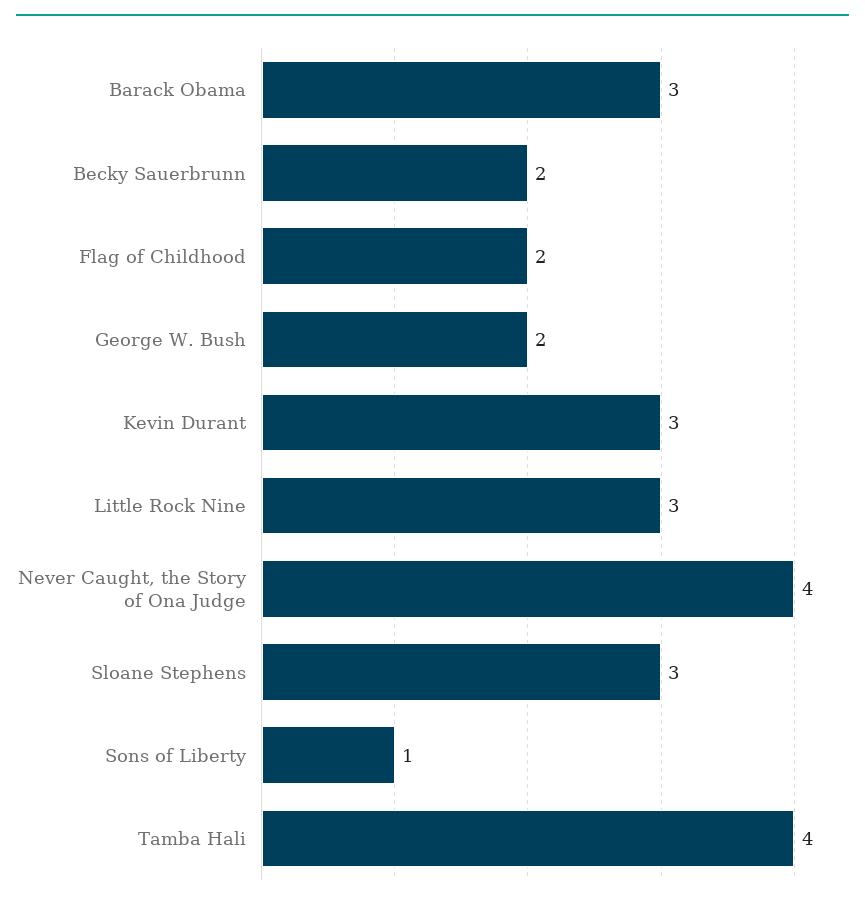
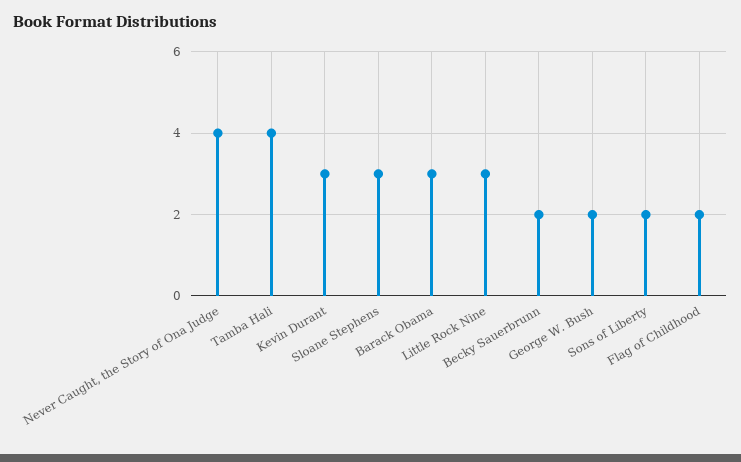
Sons of Liberty: 1 -> 2

